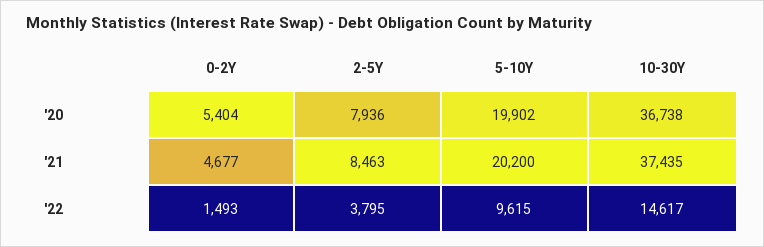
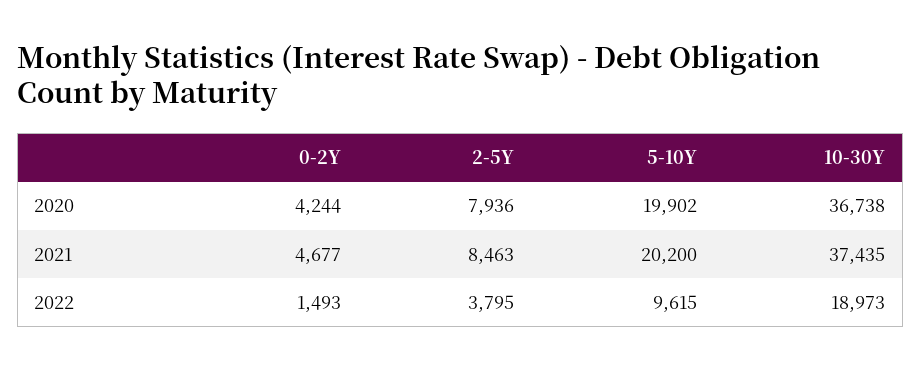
0-2Y, '20: 5404 -> 4244
10-30Y, '22: 14617 -> 18973

